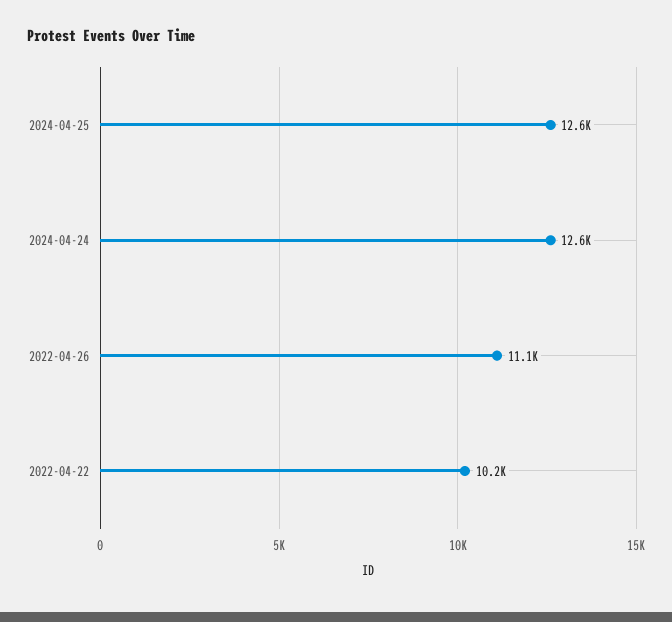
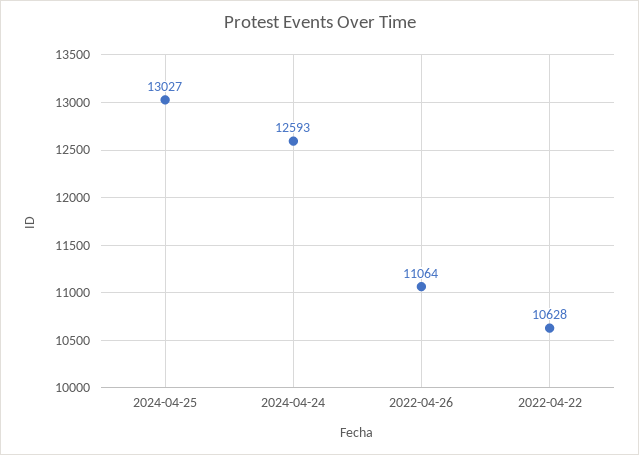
2024-04-25: 12600 -> 13027
2022-04-22: 10200 -> 10628

